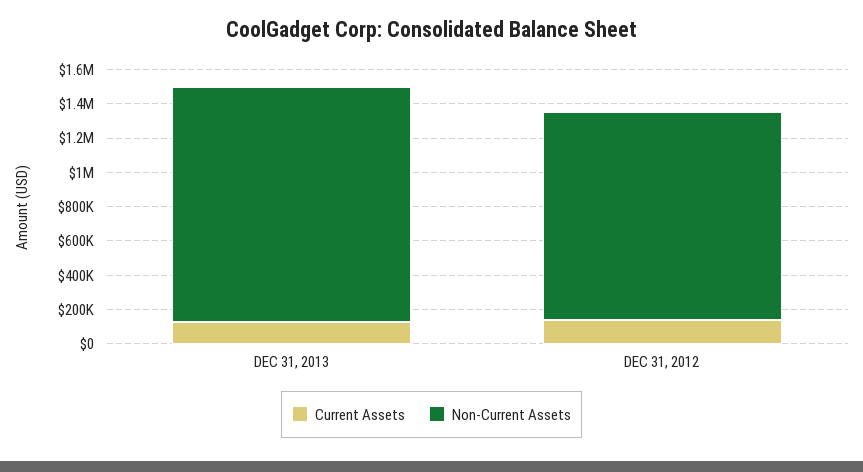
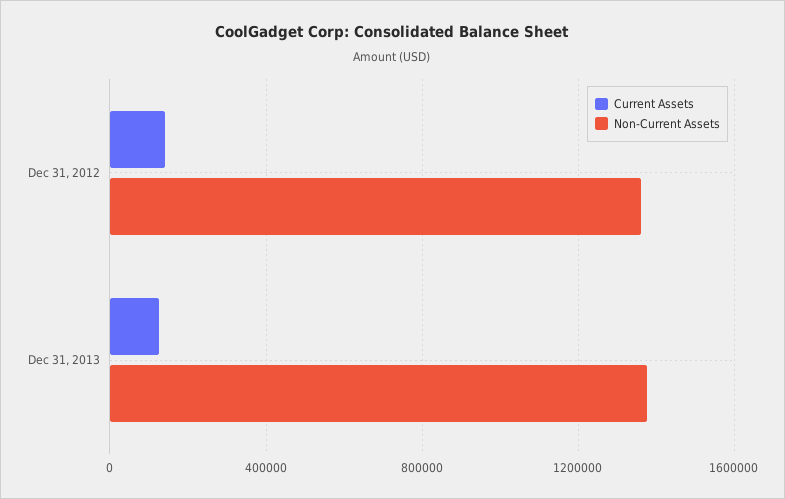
Non-Current Assets, DEC 31, 2012: 1200000 -> 1350000

